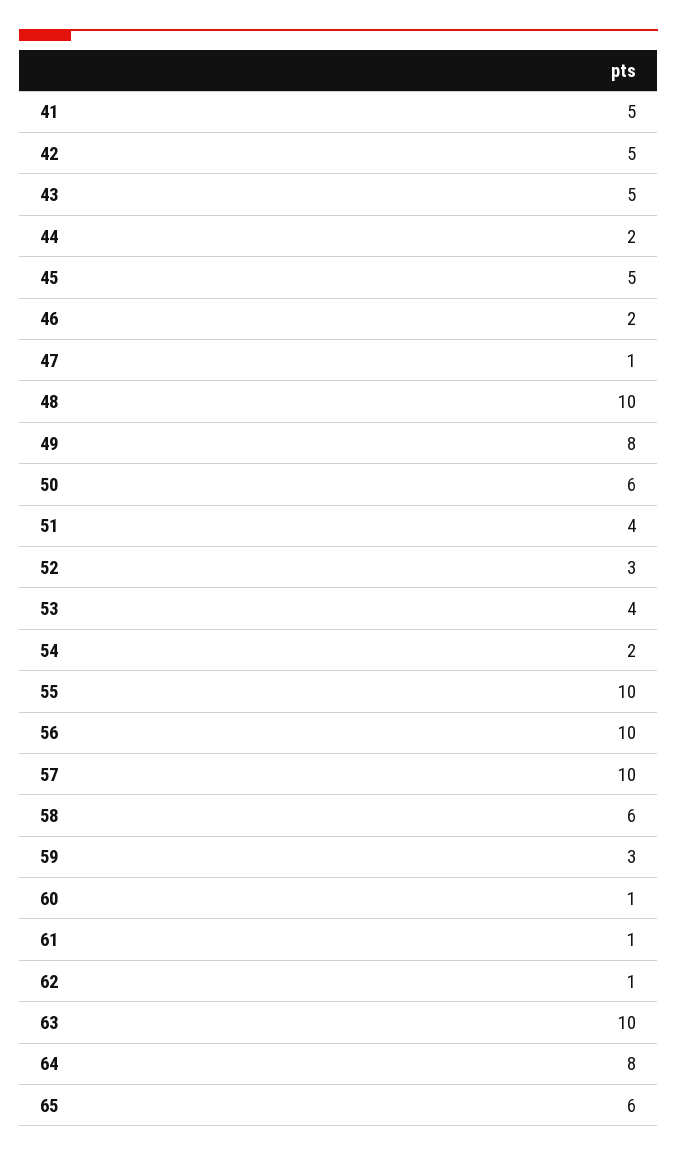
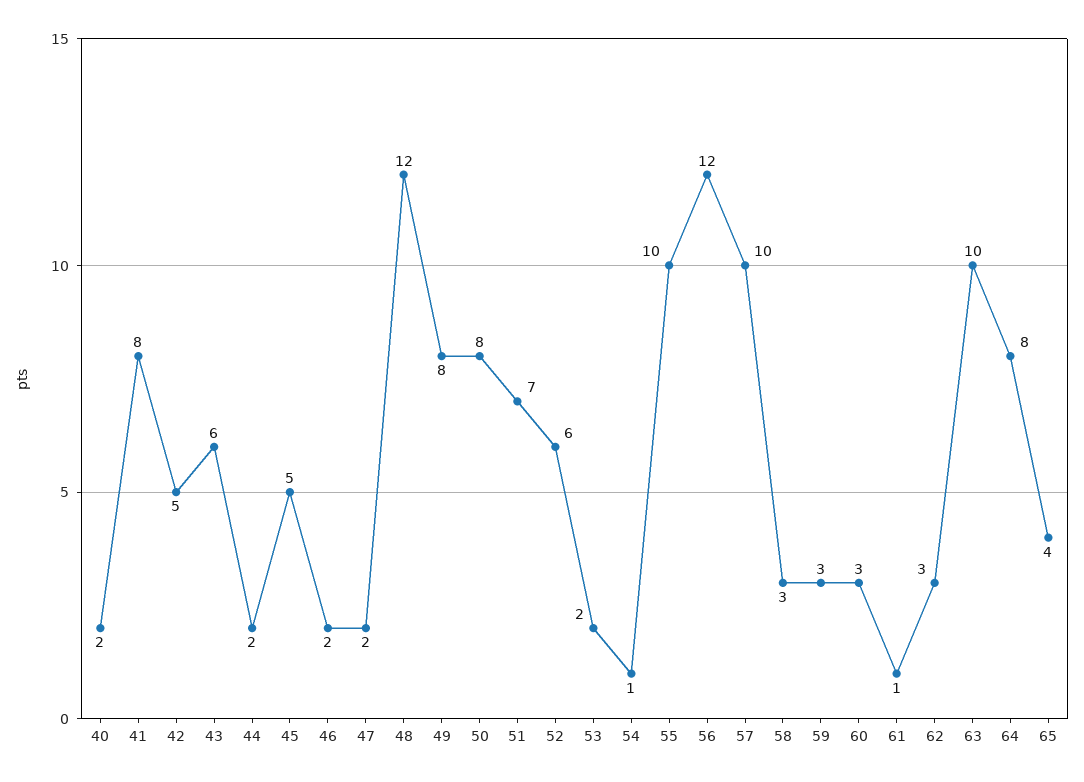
41: 5 -> 8
43: 5 -> 6
47: 1 -> 2
48: 10 -> 12
50: 6 -> 8
51: 4 -> 7
52: 3 -> 6
53: 4 -> 2
54: 2 -> 1
56: 10 -> 12
58: 6 -> 3
60: 1 -> 3
62: 1 -> 3
65: 6 -> 4
40: none -> 2

